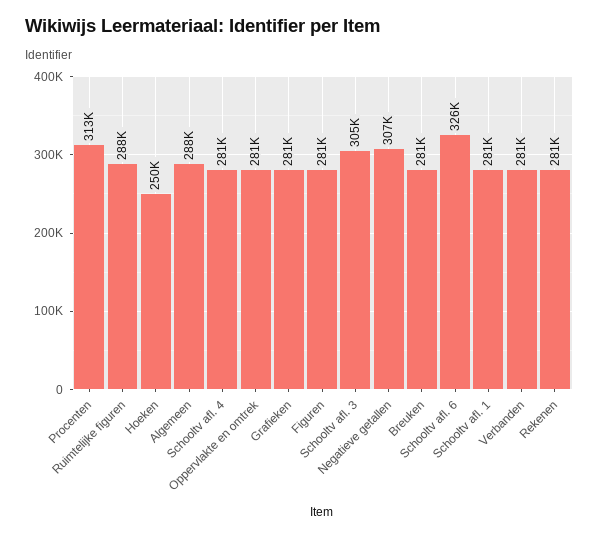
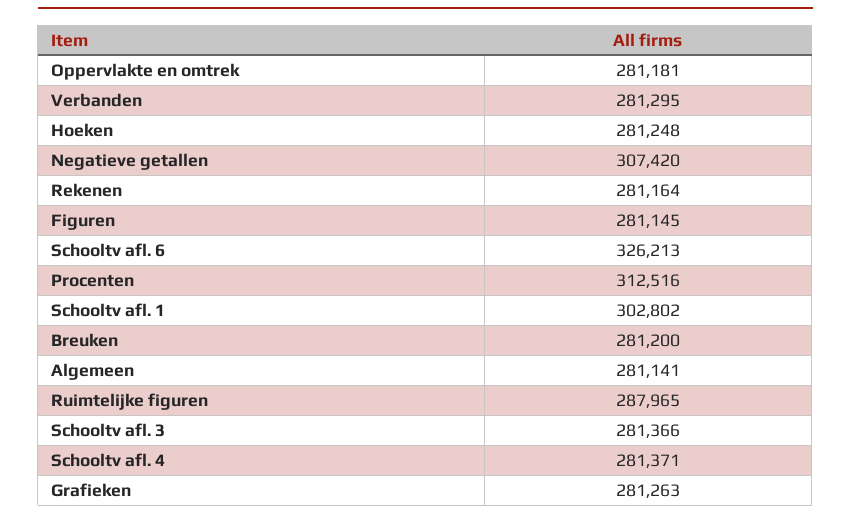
Hoeken: 250000 -> 281248
Algemeen: 288000 -> 281141
Schooltv afl. 3: 305000 -> 281366
Schooltv afl. 1: 281000 -> 302802

